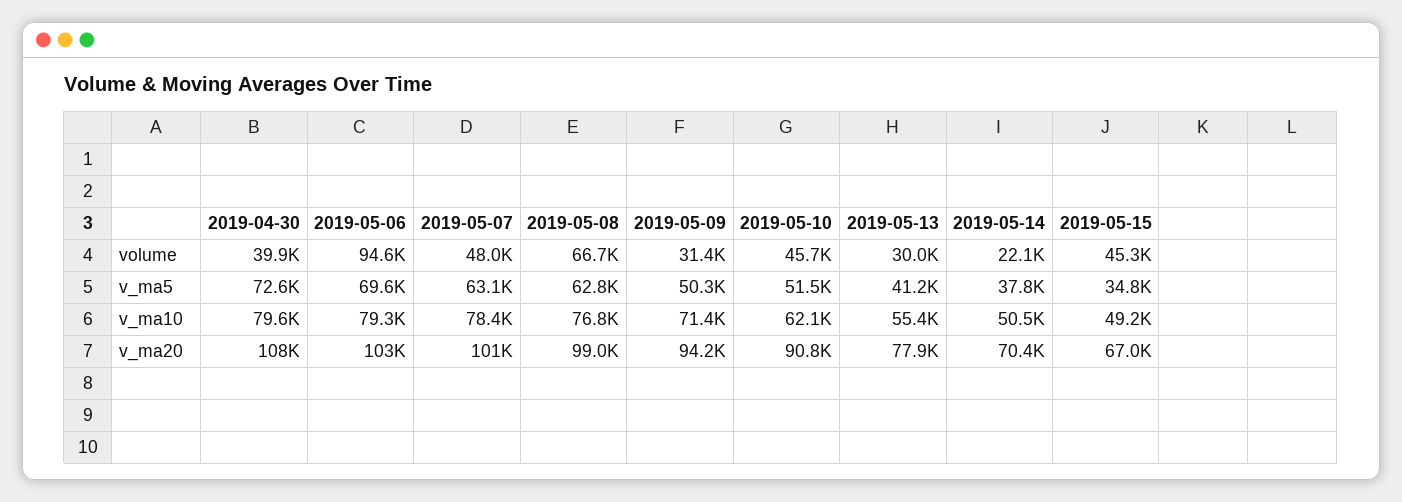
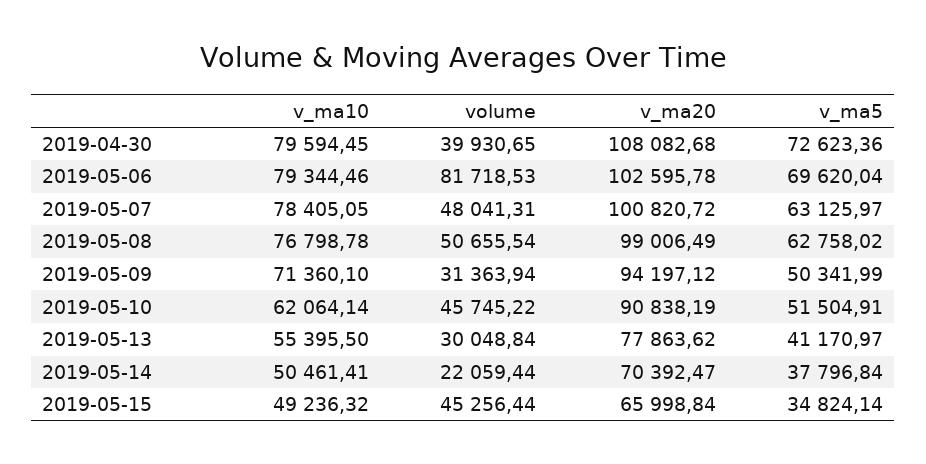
2019-05-06, volume: 94600 -> 81718.53
2019-05-08, volume: 66700 -> 50655.54
2019-05-15, v_ma20: 67000 -> 65998.84

